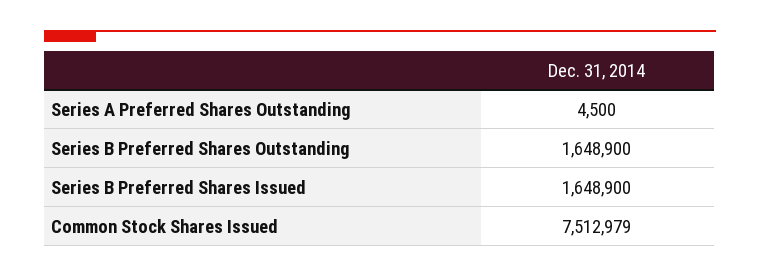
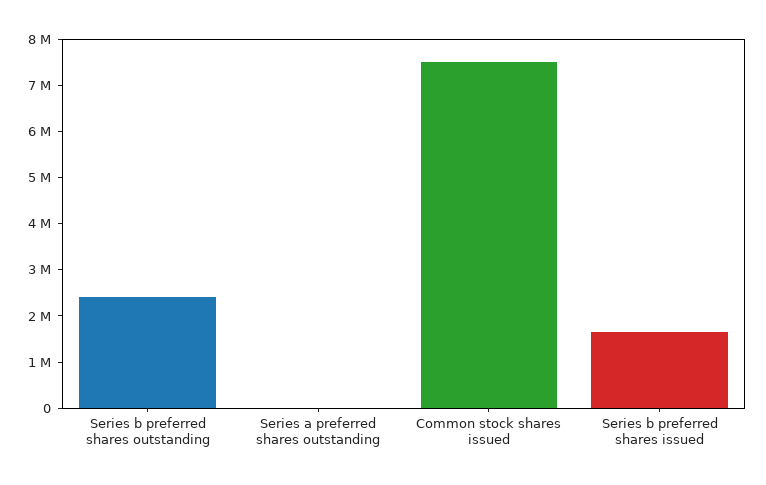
Series B Preferred Shares Outstanding: 1648900 -> 2400000

